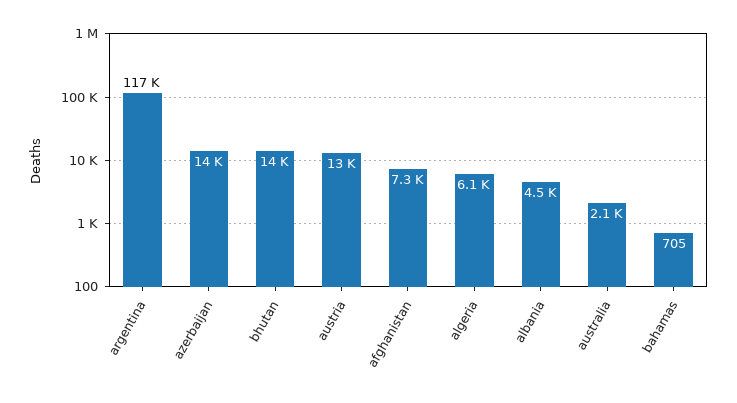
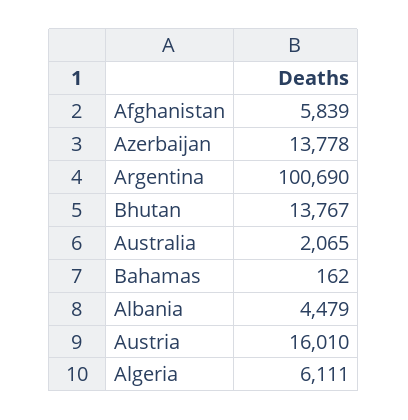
argentina: 117000 -> 100690
austria: 13000 -> 16010
afghanistan: 7300 -> 5839
bahamas: 705 -> 162

